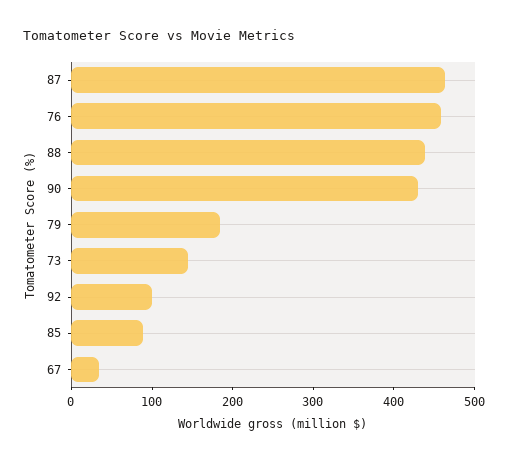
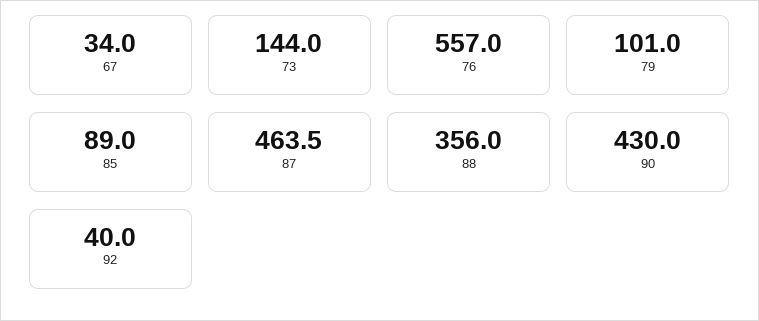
76: 460 -> 557
88: 440 -> 356
79: 180 -> 101
92: 100 -> 40

